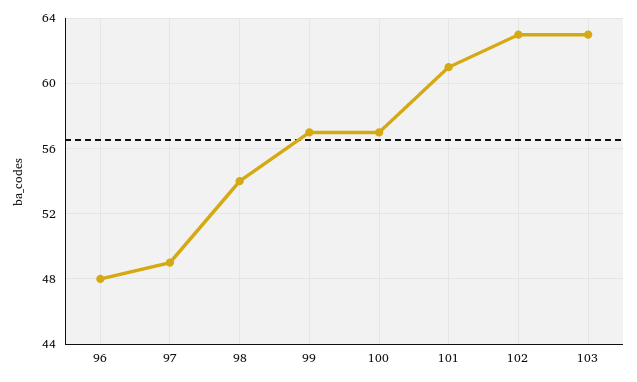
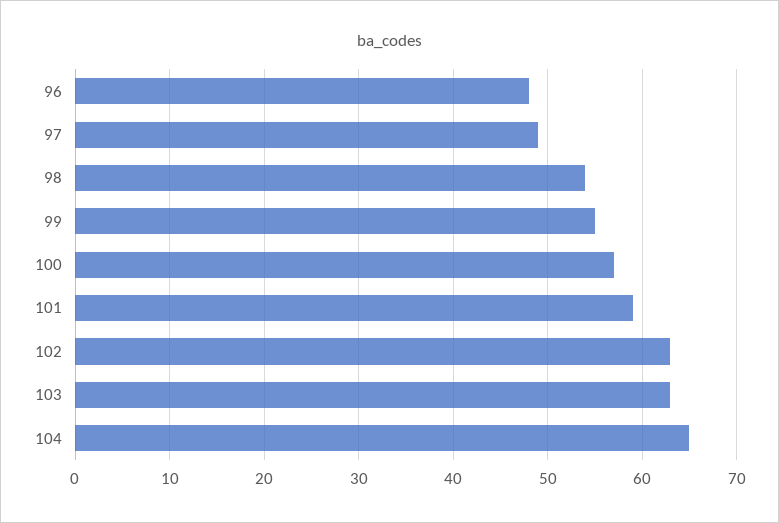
99: 57 -> 55
101: 61 -> 59
104: none -> 65

